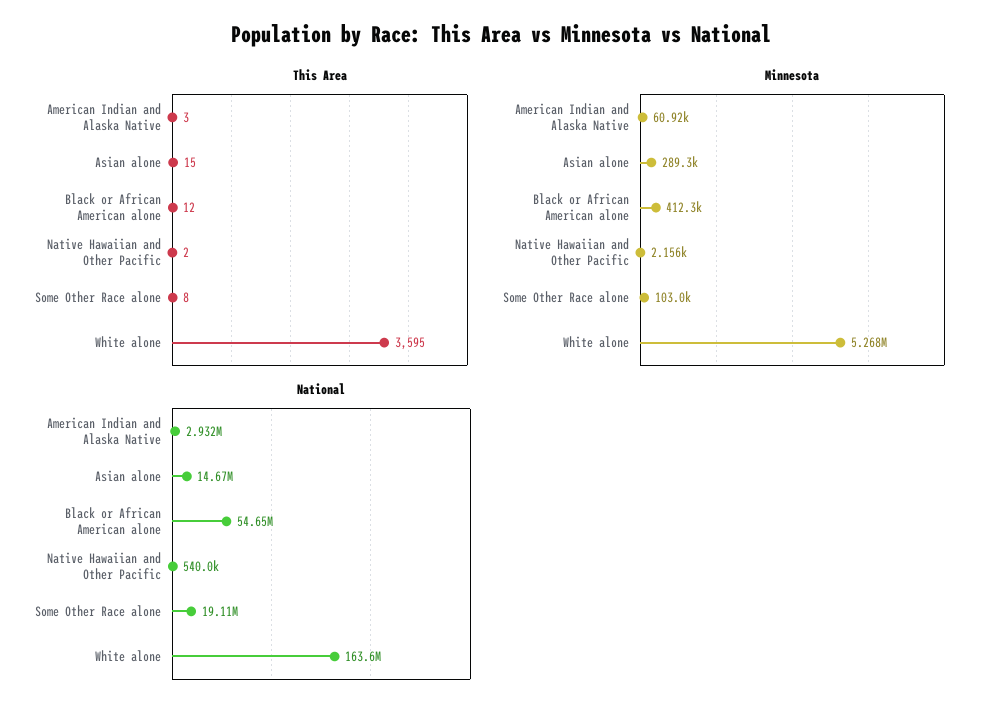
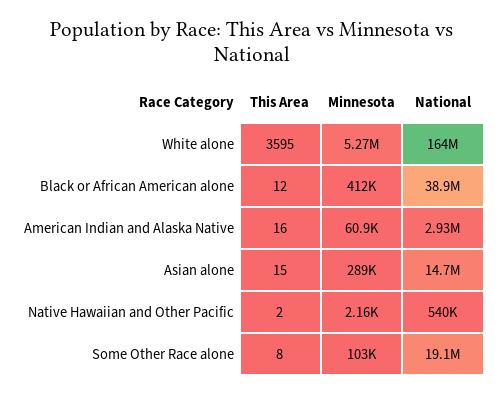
This Area, American Indian and Alaska Native: 3 -> 16
National, Black or African American alone: 54650000 -> 38900000

